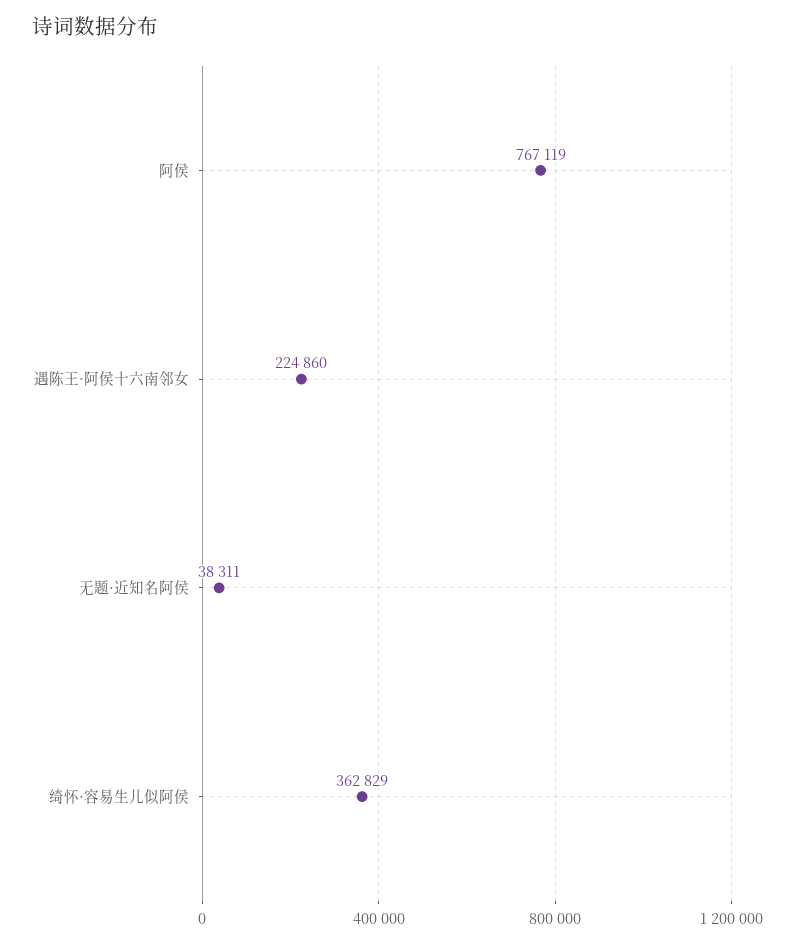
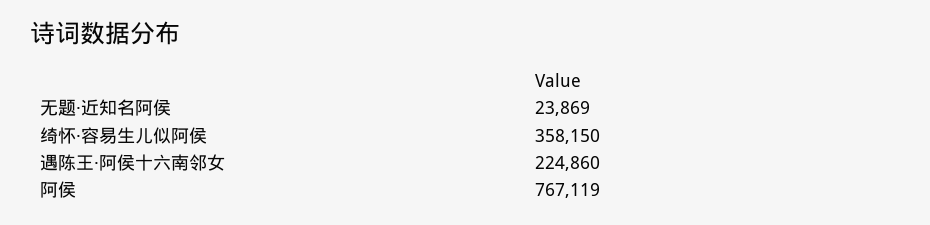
无题·近知名阿侯: 38311 -> 23869
绮怀·容易生儿似阿侯: 362829 -> 358150

